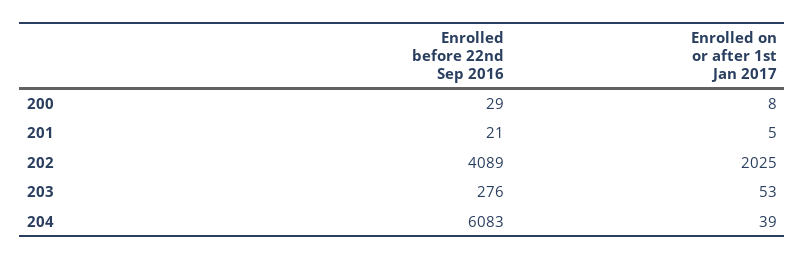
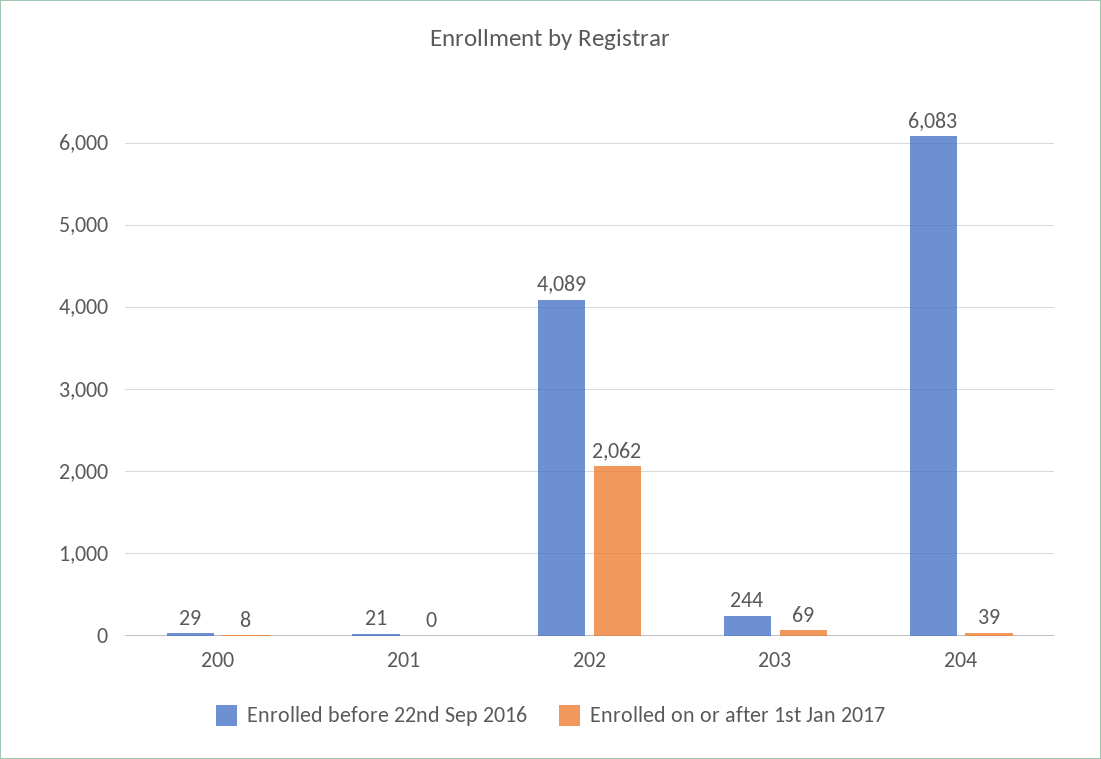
Enrolled on or after 1st Jan 2017, 201: 5 -> 0
Enrolled on or after 1st Jan 2017, 202: 2025 -> 2062
Enrolled before 22nd Sep 2016, 203: 276 -> 244
Enrolled on or after 1st Jan 2017, 203: 53 -> 69

